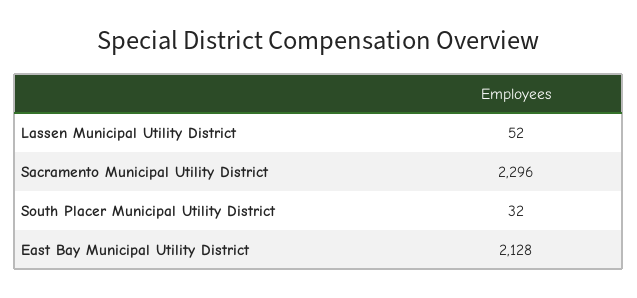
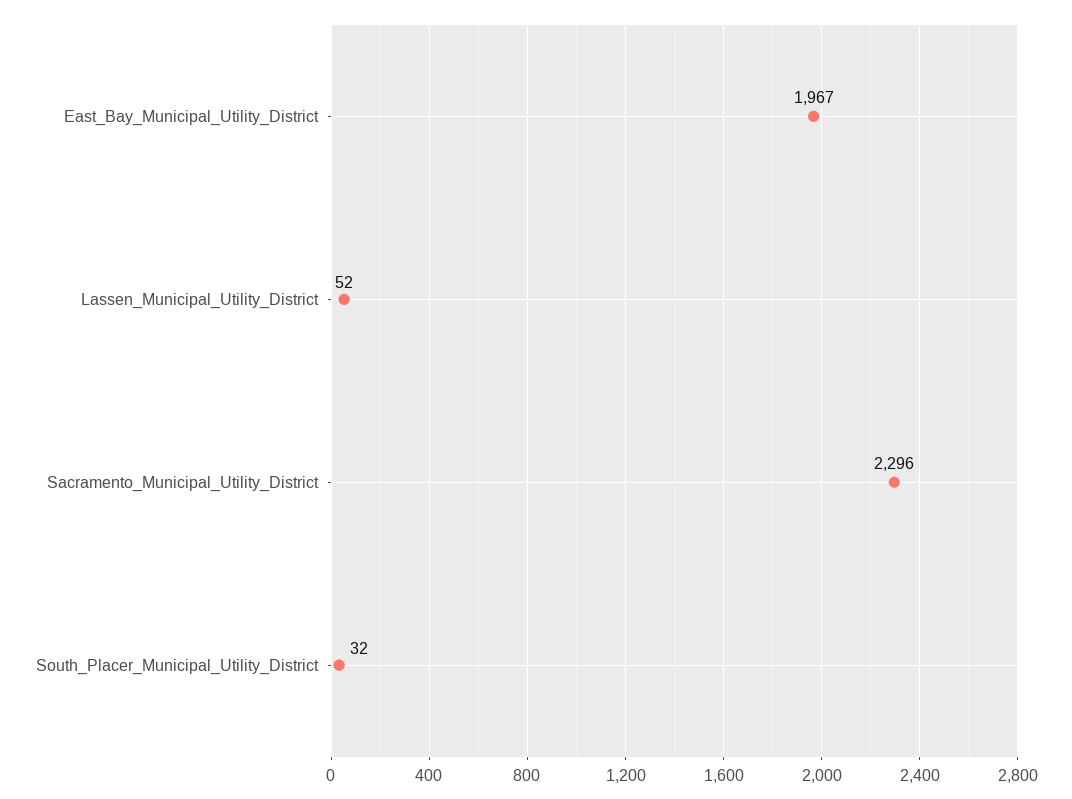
East Bay Municipal Utility District: 2128 -> 1967

